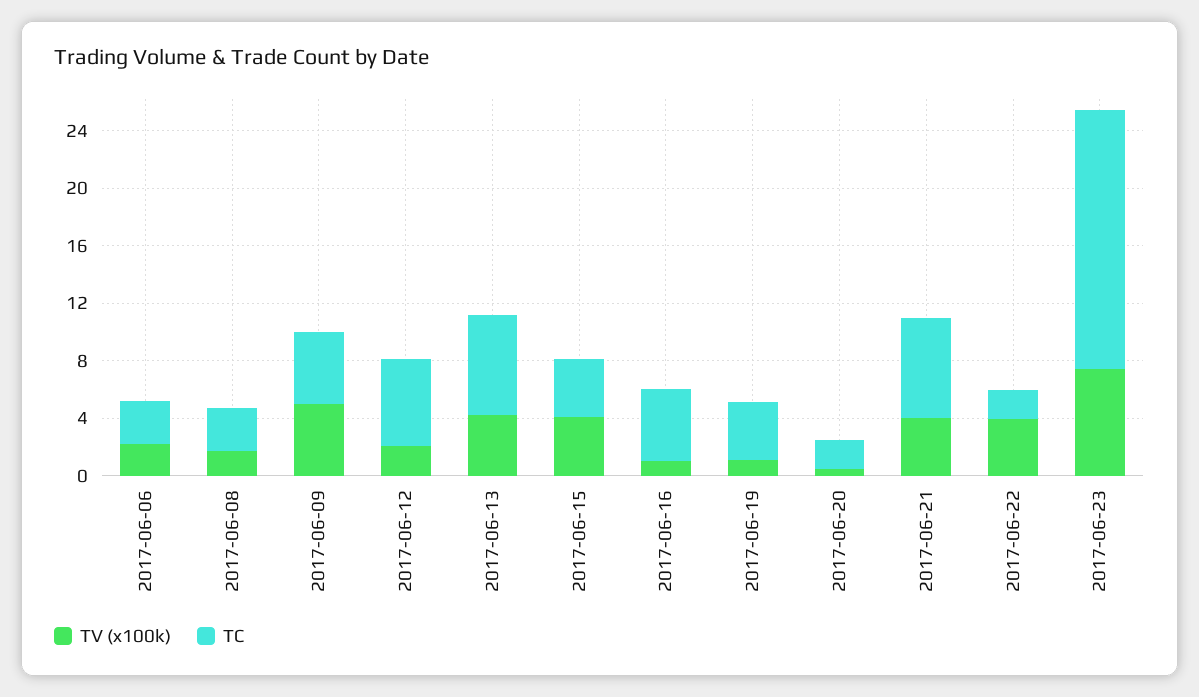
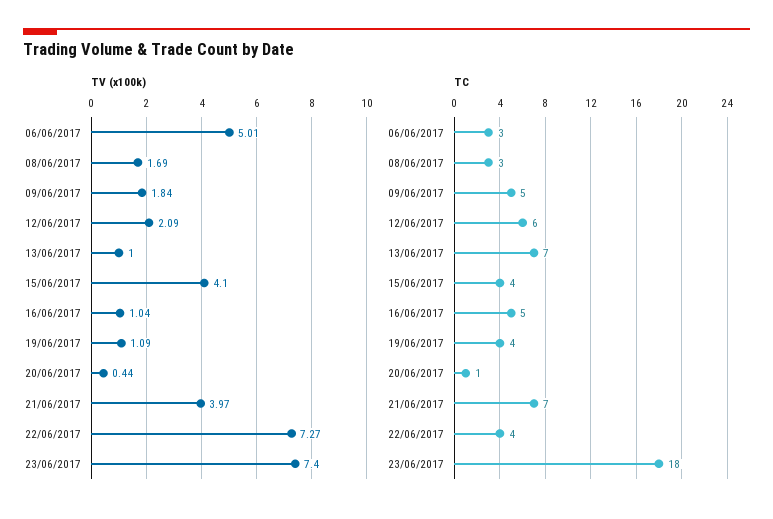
TV (x100k), 2017-06-06: 2 -> 5.01
TV (x100k), 2017-06-09: 5 -> 1.84
TV (x100k), 2017-06-13: 4 -> 1
TC, 2017-06-20: 2 -> 1
TV (x100k), 2017-06-22: 4 -> 7.27
TC, 2017-06-22: 2 -> 4

